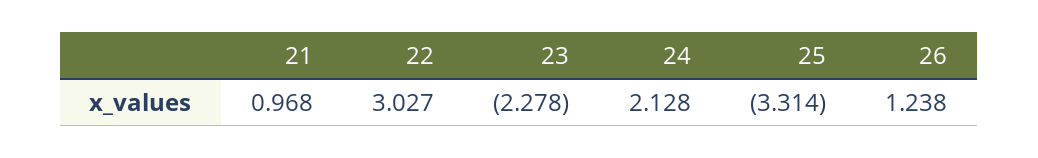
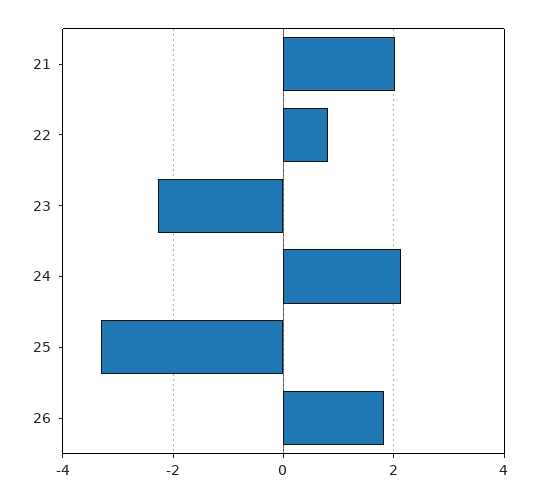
21: 0.968 -> 2
22: 3.027 -> 0.8
26: 1.238 -> 1.8

